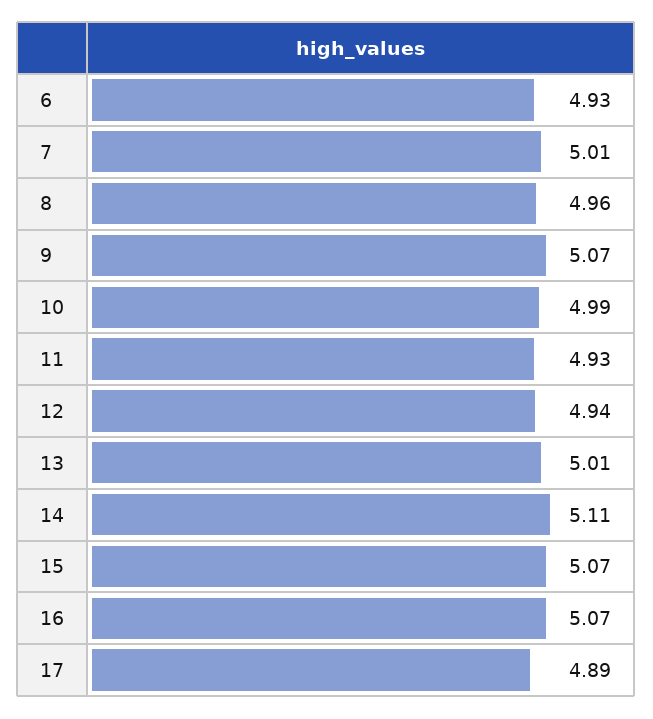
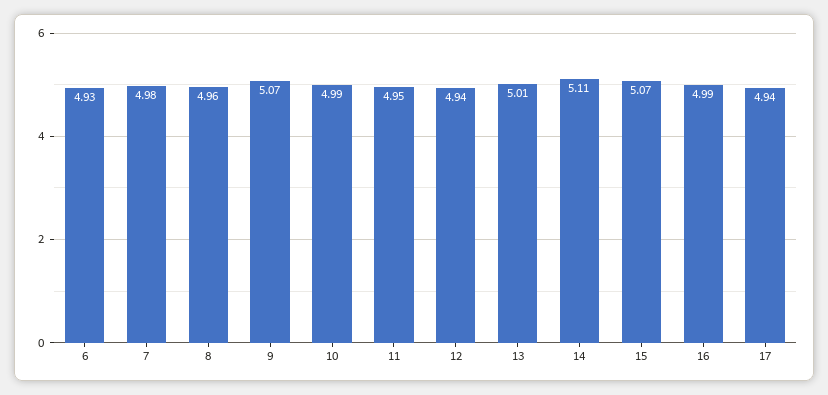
7: 5.01 -> 4.98
11: 4.93 -> 4.95
16: 5.07 -> 4.99
17: 4.89 -> 4.94

